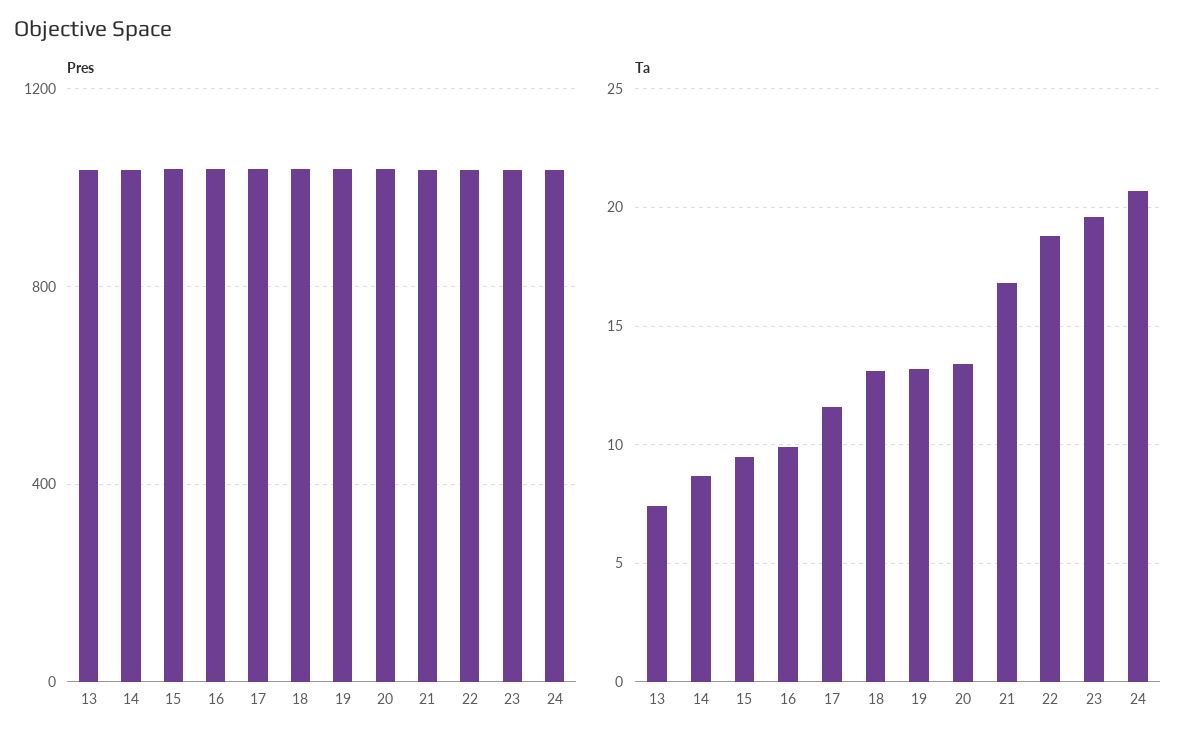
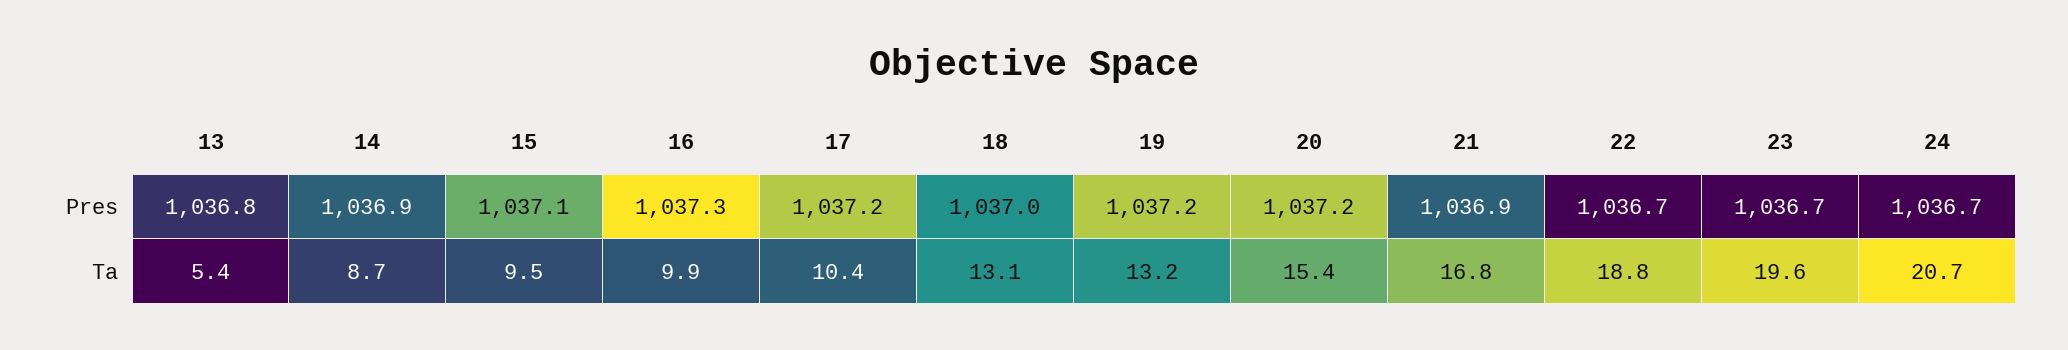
Ta, 13: 7.5 -> 5.4
Ta, 17: 11.5 -> 10.4
Ta, 20: 13.5 -> 15.4

